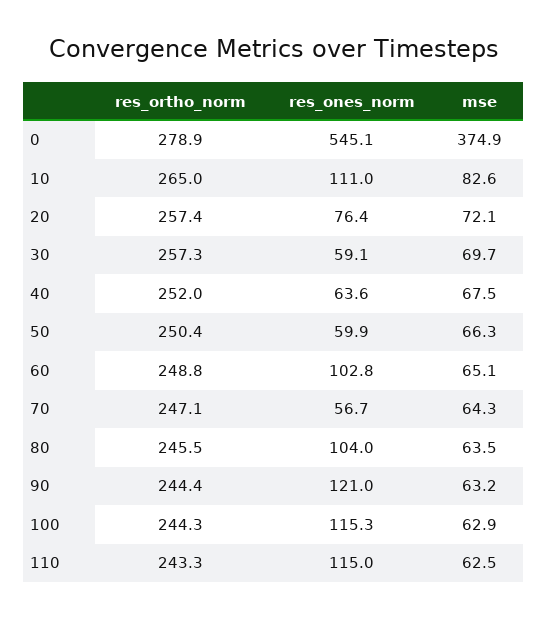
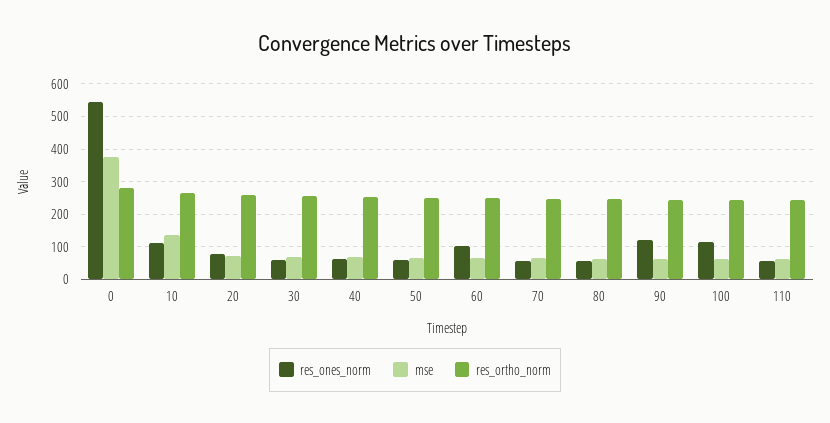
mse, 10: 82.6 -> 140
res_ones_norm, 80: 104 -> 60
res_ones_norm, 110: 115 -> 60

